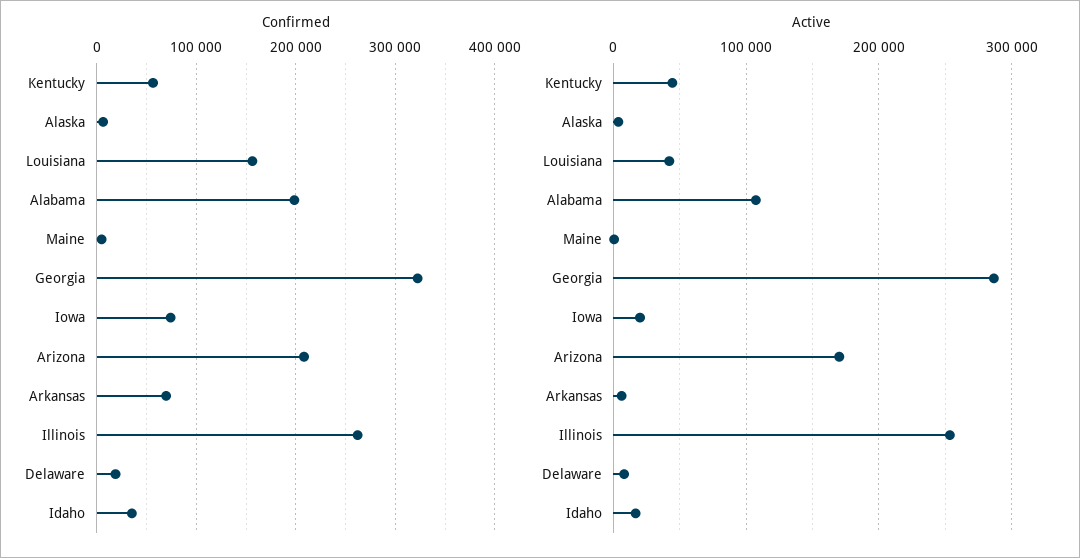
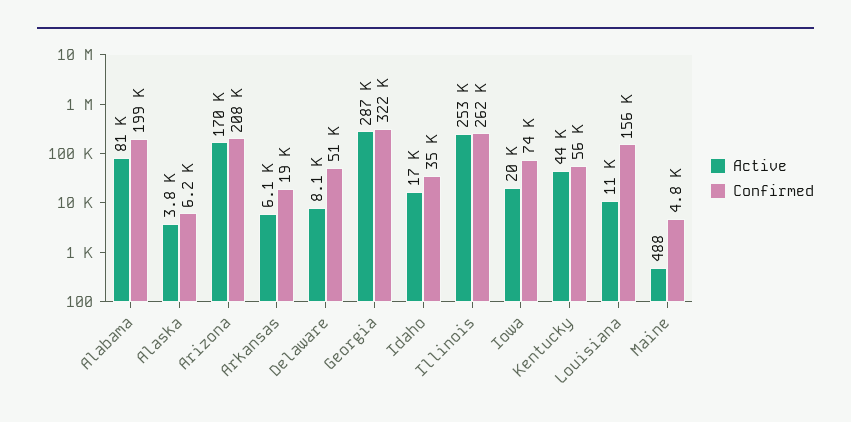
Confirmed, Arkansas: 70000 -> 19000
Confirmed, Delaware: 20000 -> 51000
Active, Louisiana: 40000 -> 11000
Active, Alabama: 110000 -> 81000

